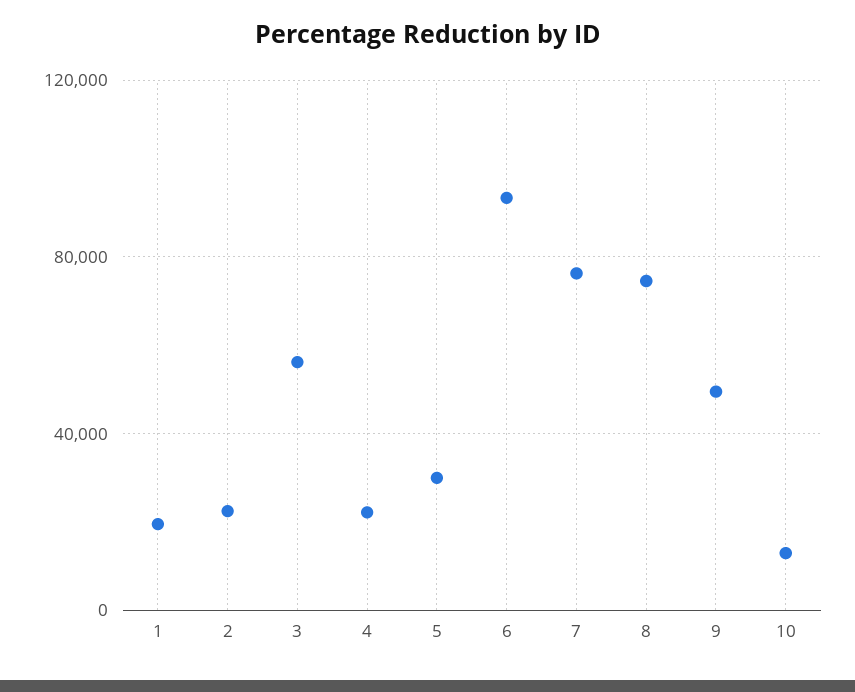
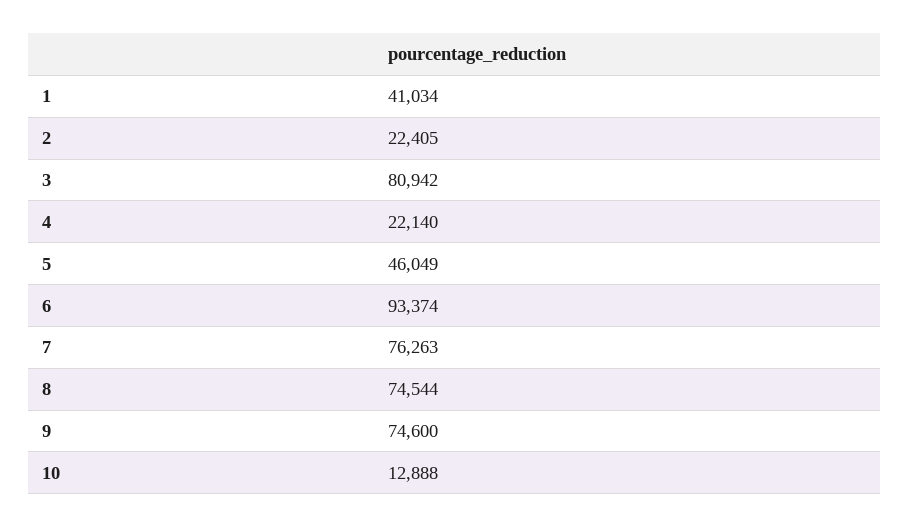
1: 20000 -> 41034
3: 55000 -> 80942
5: 30000 -> 46049
9: 50000 -> 74600

